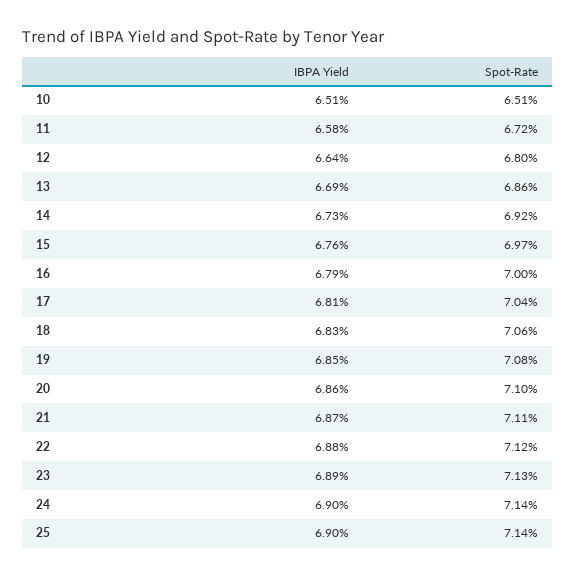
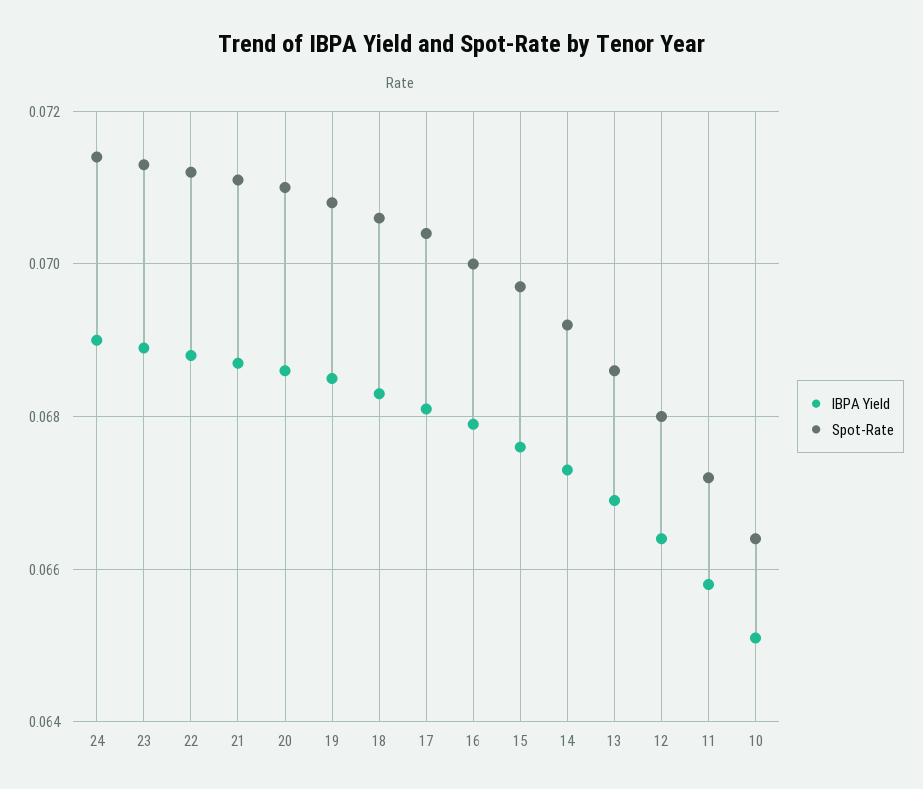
Spot-Rate, 10: 0.0651 -> 0.0665
IBPA Yield, 25: 0.069 -> none
Spot-Rate, 25: 0.0714 -> none

